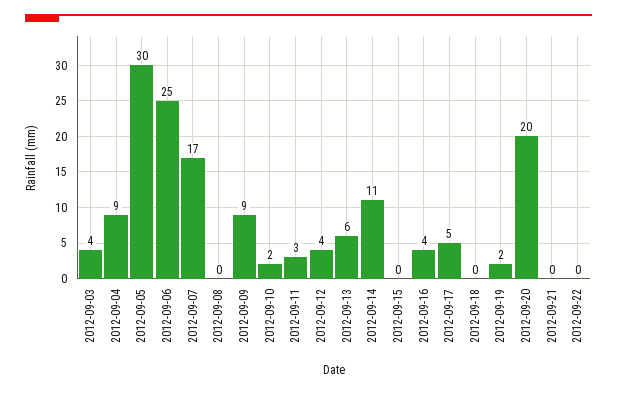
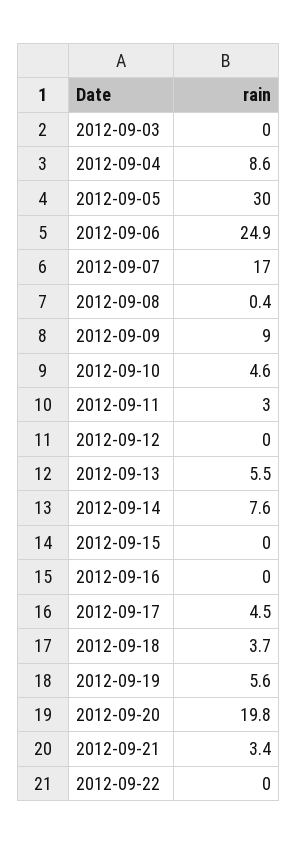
2012-09-03: 4 -> 0
2012-09-10: 2 -> 4.6
2012-09-12: 4 -> 0
2012-09-14: 11 -> 7.6
2012-09-16: 4 -> 0
2012-09-18: 0 -> 3.7
2012-09-19: 2 -> 5.6
2012-09-21: 0 -> 3.4

